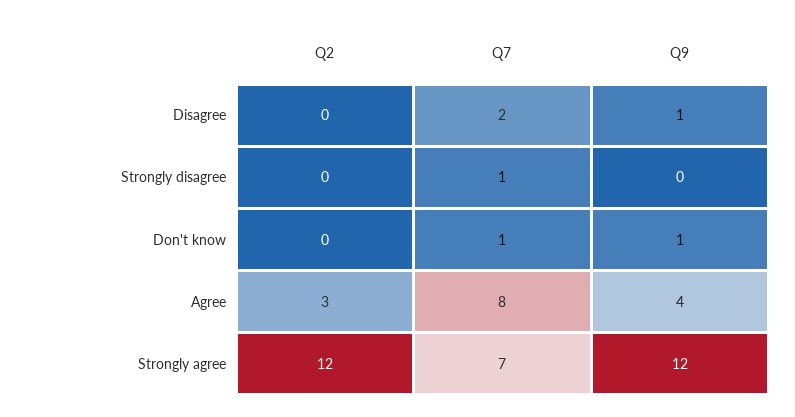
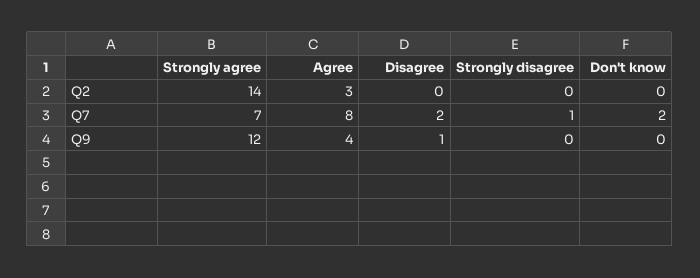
Q7, Don't know: 1 -> 2
Q9, Don't know: 1 -> 0
Q2, Strongly agree: 12 -> 14

